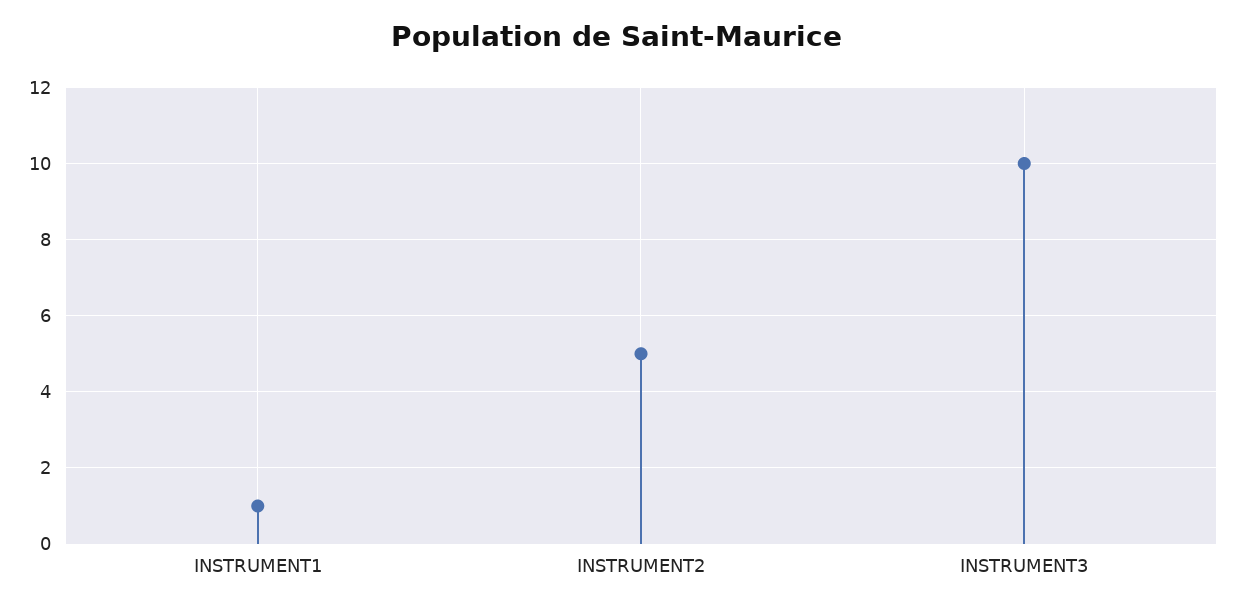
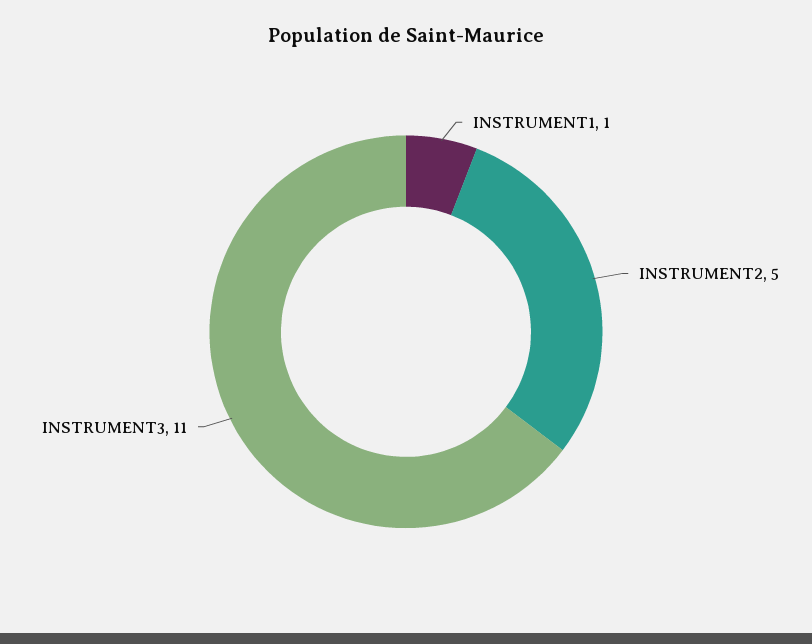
INSTRUMENT3: 10 -> 11

